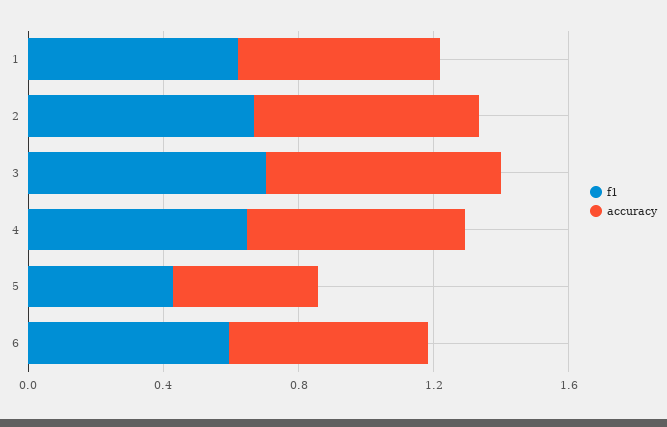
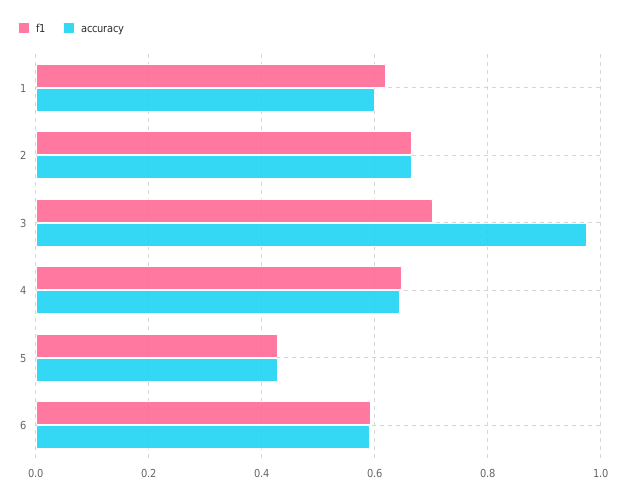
accuracy, 3: 0.7 -> 0.98

